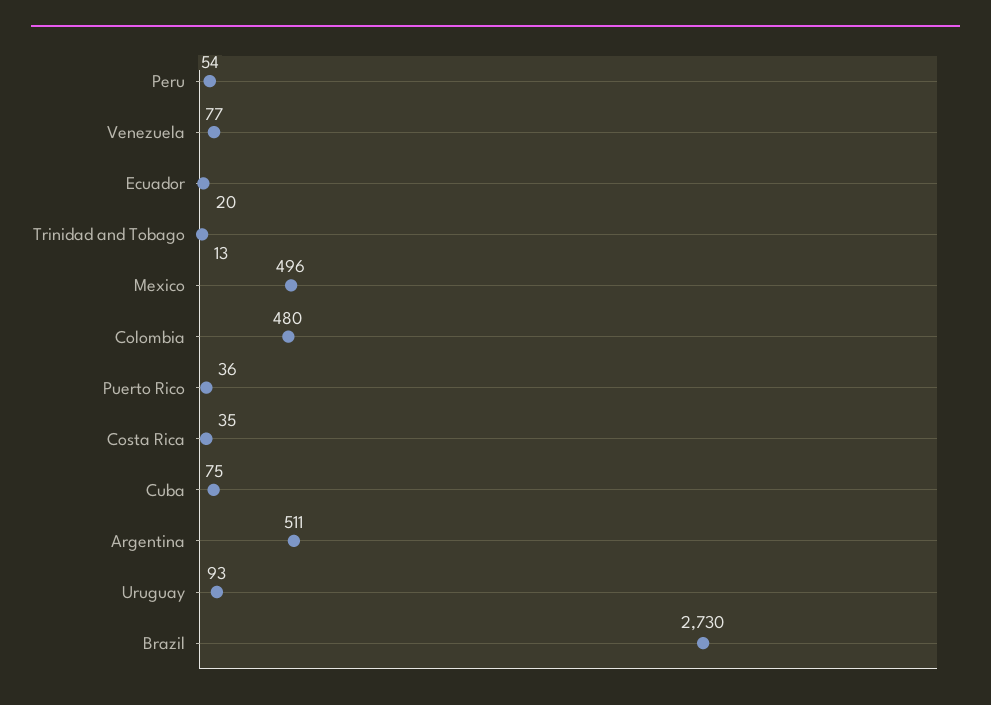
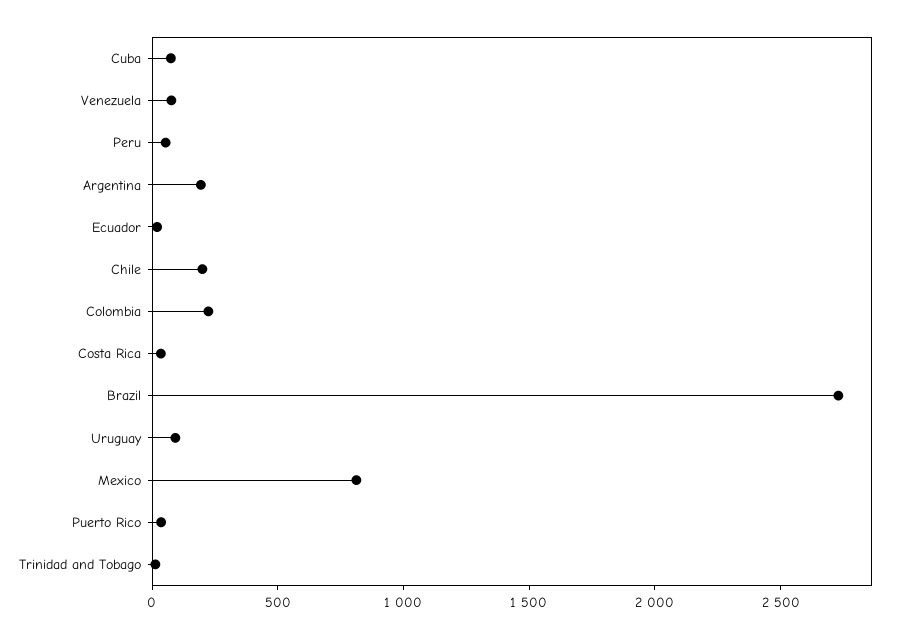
Mexico: 496 -> 800
Colombia: 480 -> 200
Argentina: 511 -> 200
Chile: none -> 200

